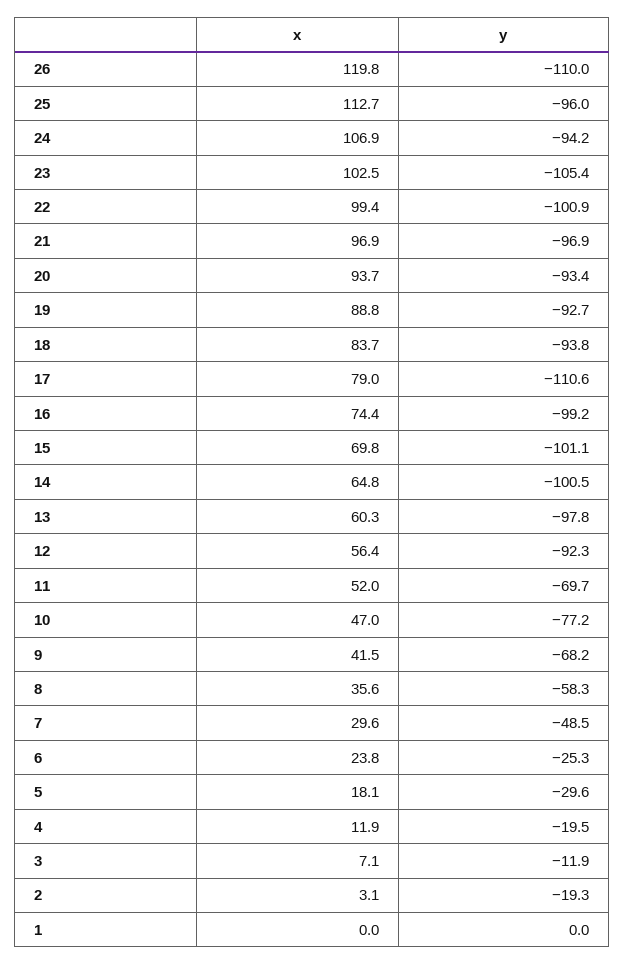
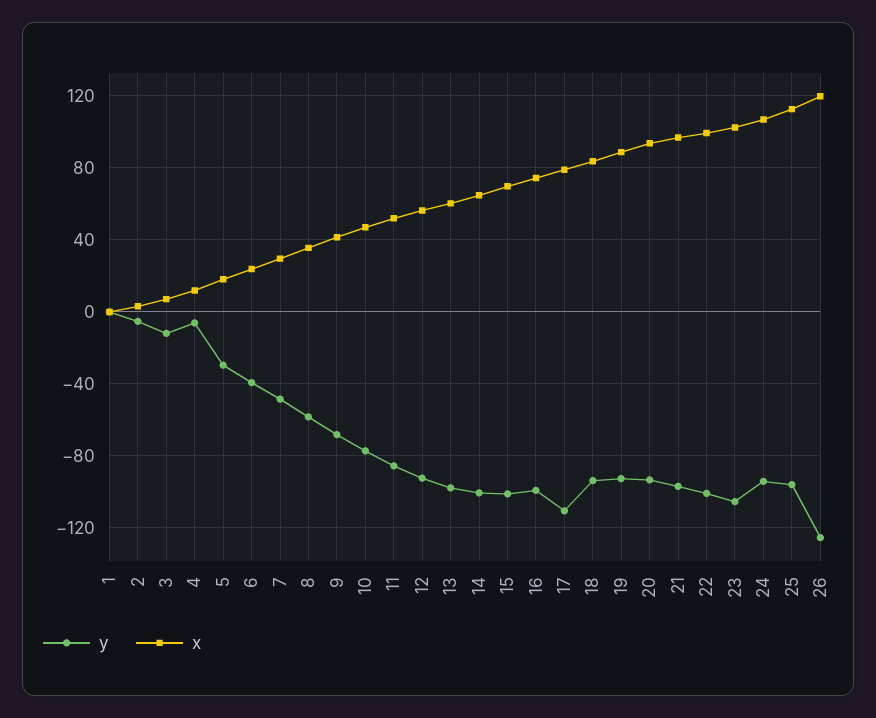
y, 26: -110 -> -125
y, 11: -69.7 -> -85
y, 6: -25.3 -> -40
y, 4: -19.5 -> -5
y, 2: -19.3 -> -5

